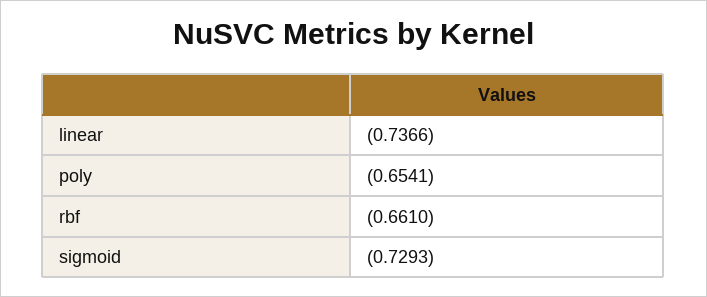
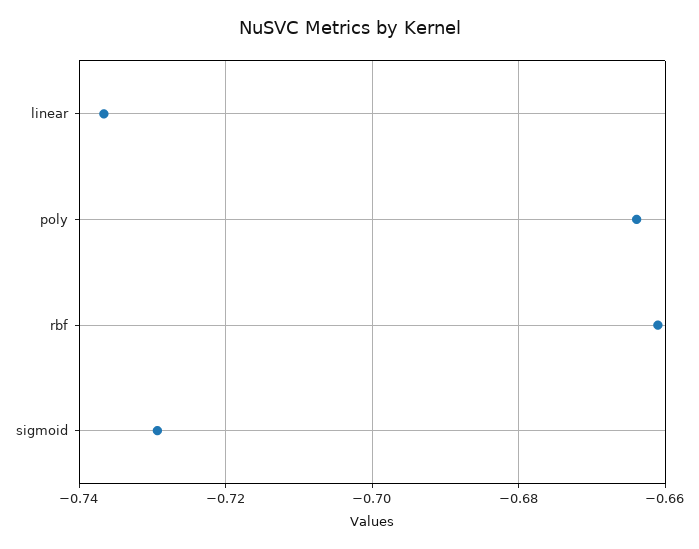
poly: -0.6541 -> -0.664

